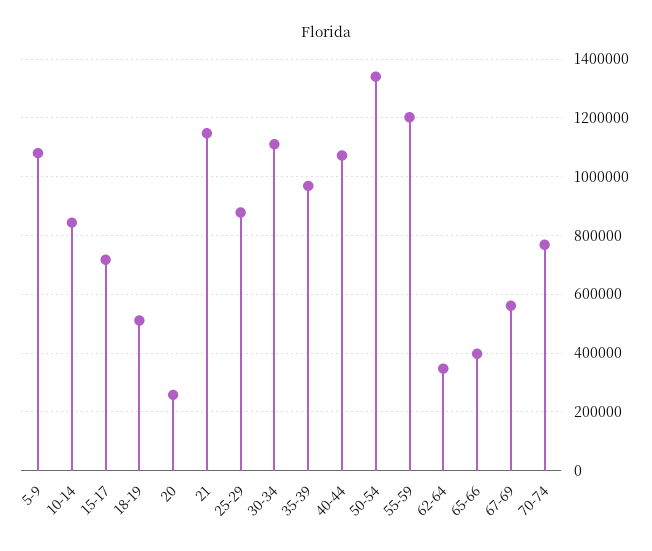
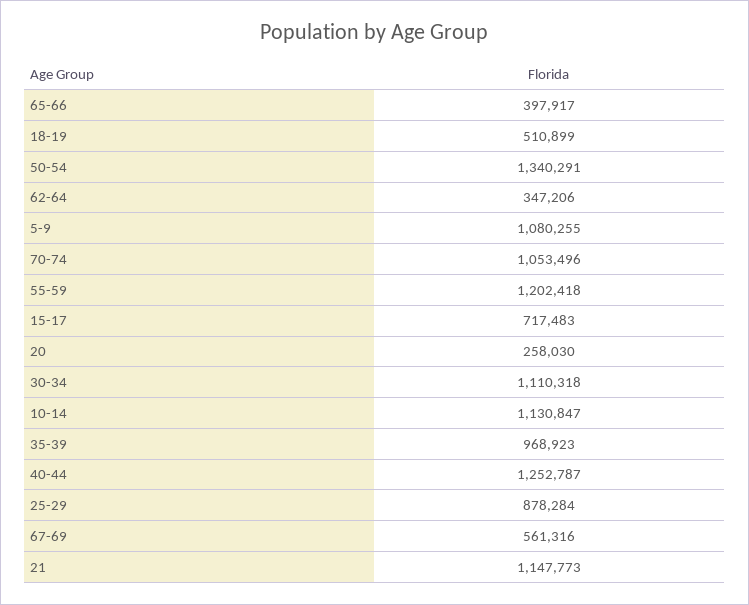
10-14: 850000 -> 1130847
40-44: 1075000 -> 1252787
70-74: 775000 -> 1053496

